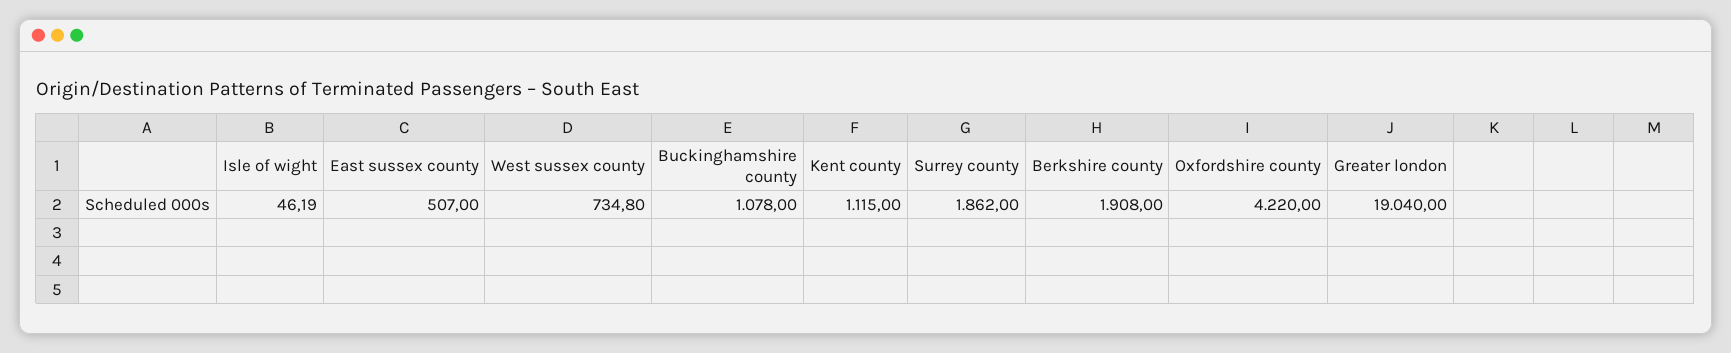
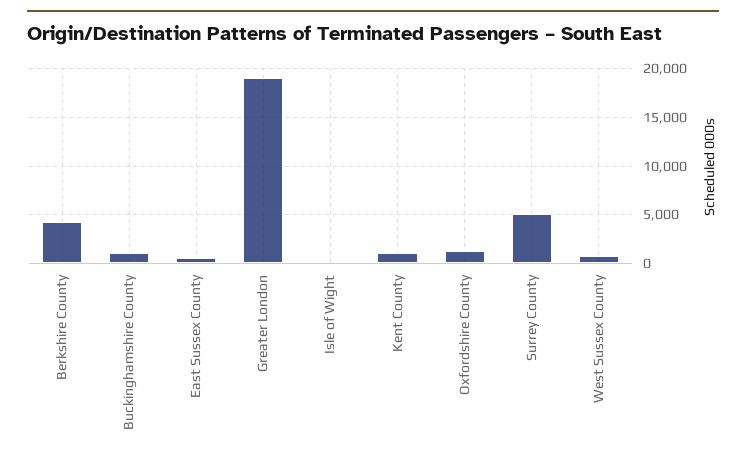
Surrey county: 1862 -> 5000
Berkshire county: 1908 -> 4000
Oxfordshire county: 4220 -> 1000

